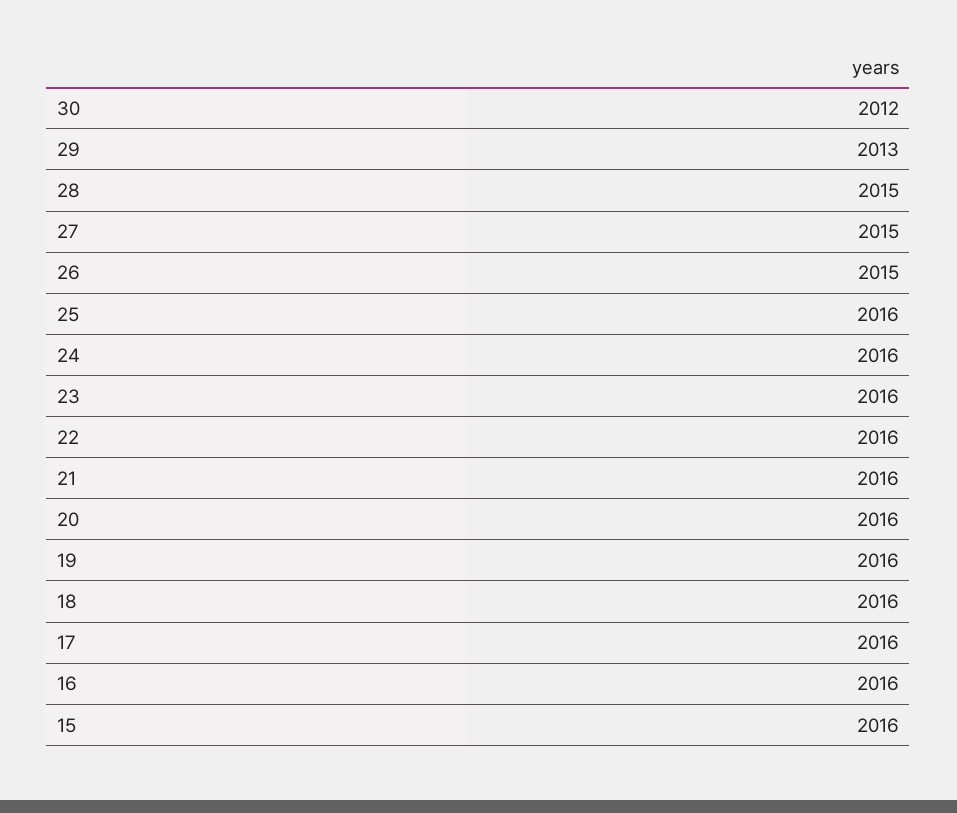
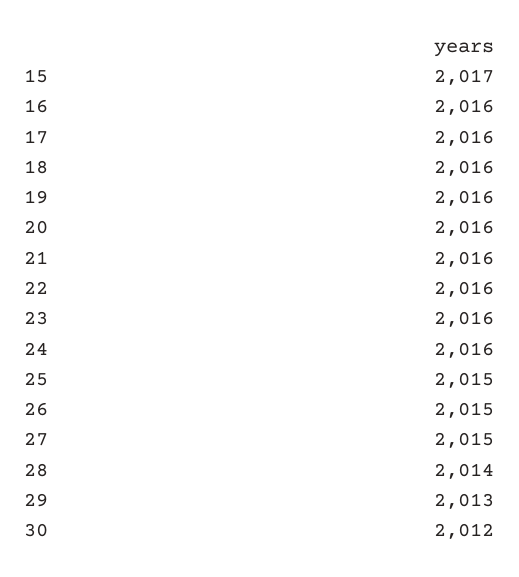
28: 2015 -> 2014
25: 2016 -> 2015
15: 2016 -> 2017

